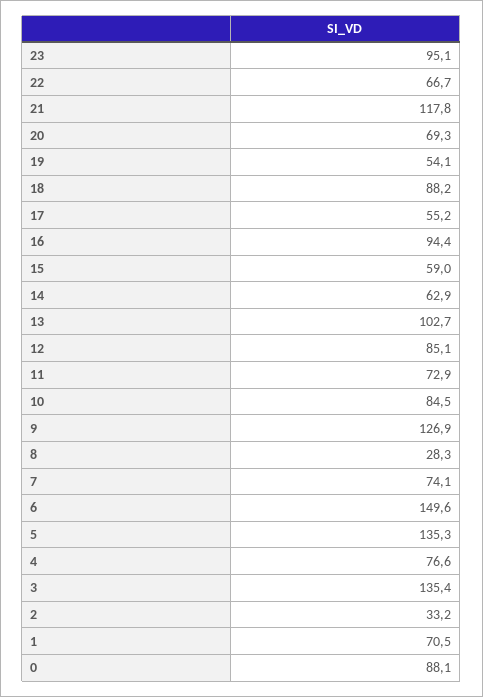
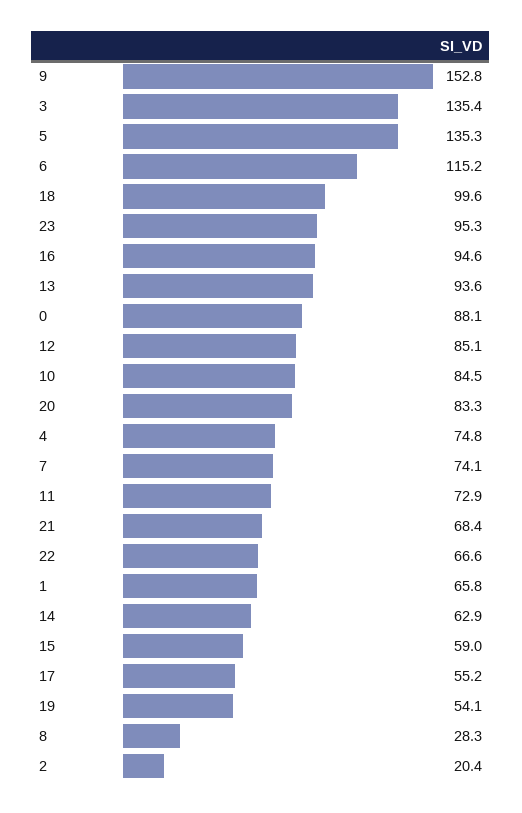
23: 95.1 -> 95.3
22: 66.7 -> 66.6
21: 117.8 -> 68.4
20: 69.3 -> 83.3
18: 88.2 -> 99.6
16: 94.4 -> 94.6
13: 102.7 -> 93.6
9: 126.9 -> 152.8
6: 149.6 -> 115.2
4: 76.6 -> 74.8
2: 33.2 -> 20.4
1: 70.5 -> 65.8

